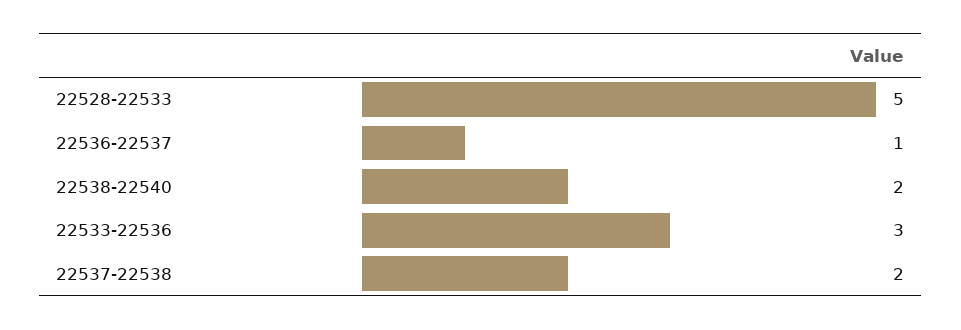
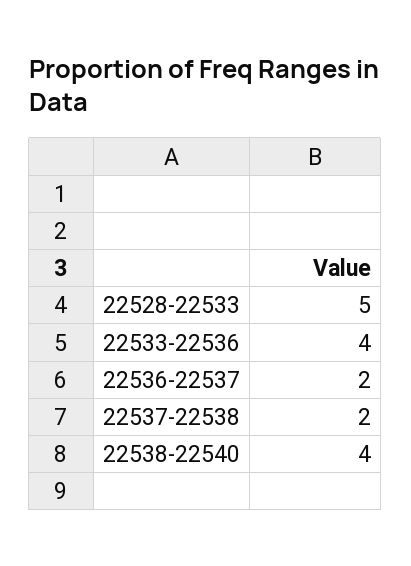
22536-22537: 1 -> 2
22538-22540: 2 -> 4
22533-22536: 3 -> 4

